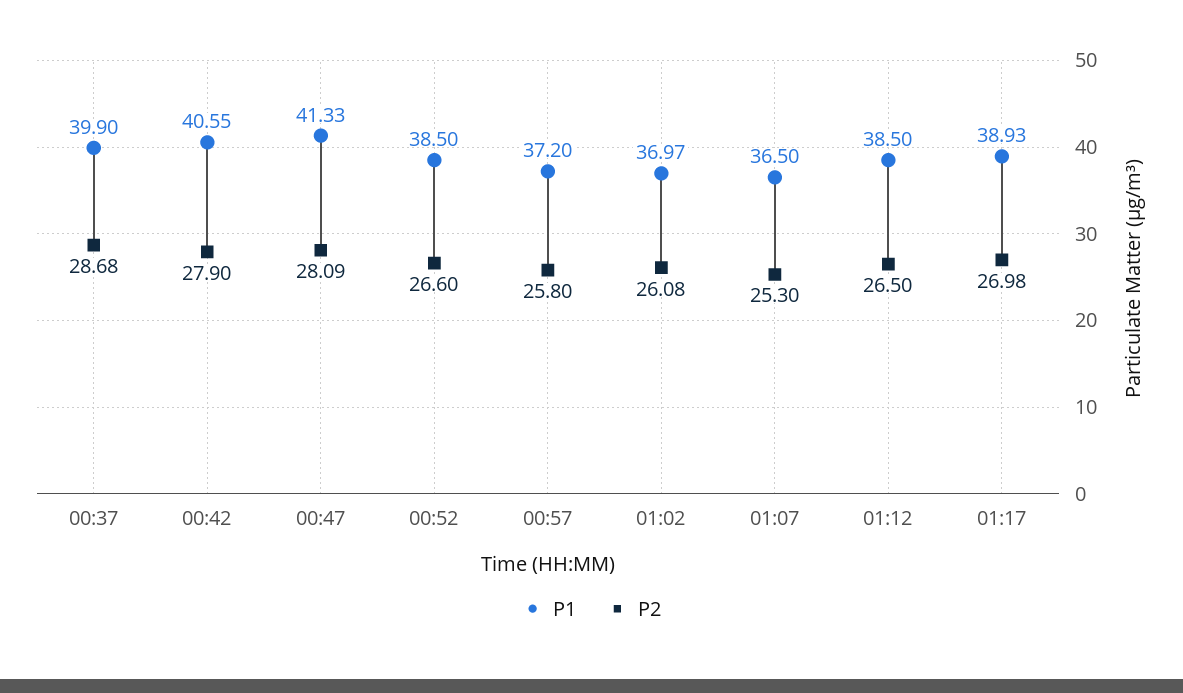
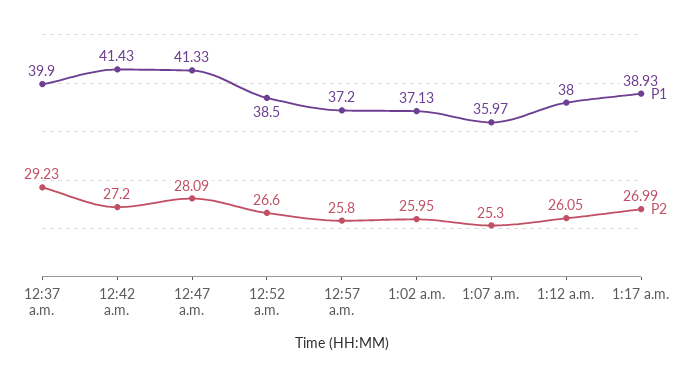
P2, 00:37: 28.68 -> 29.23
P1, 00:42: 40.55 -> 41.43
P2, 00:42: 27.9 -> 27.2
P1, 01:02: 36.97 -> 37.13
P2, 01:02: 26.08 -> 25.95
P1, 01:07: 36.5 -> 35.97
P1, 01:12: 38.5 -> 38
P2, 01:12: 26.5 -> 26.05
P2, 01:17: 26.98 -> 26.99

